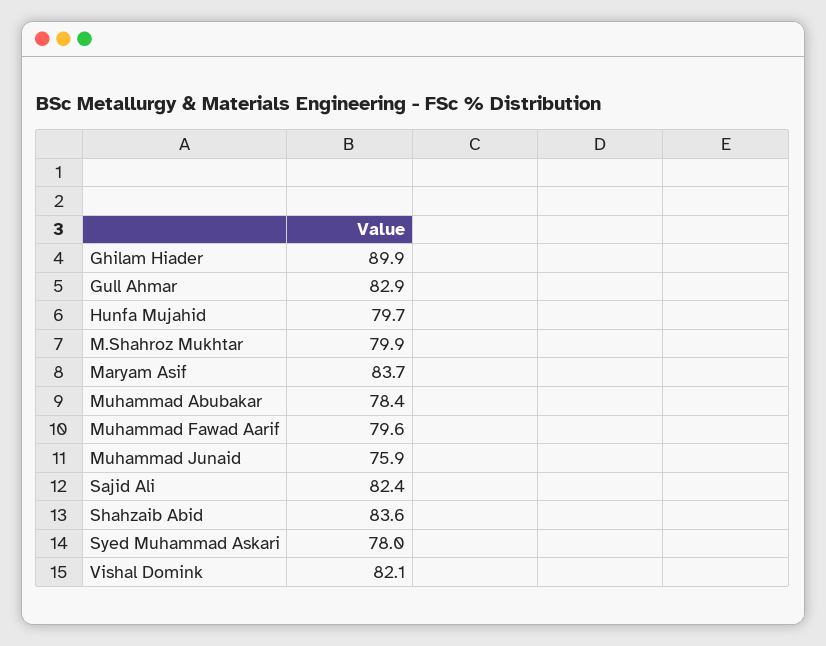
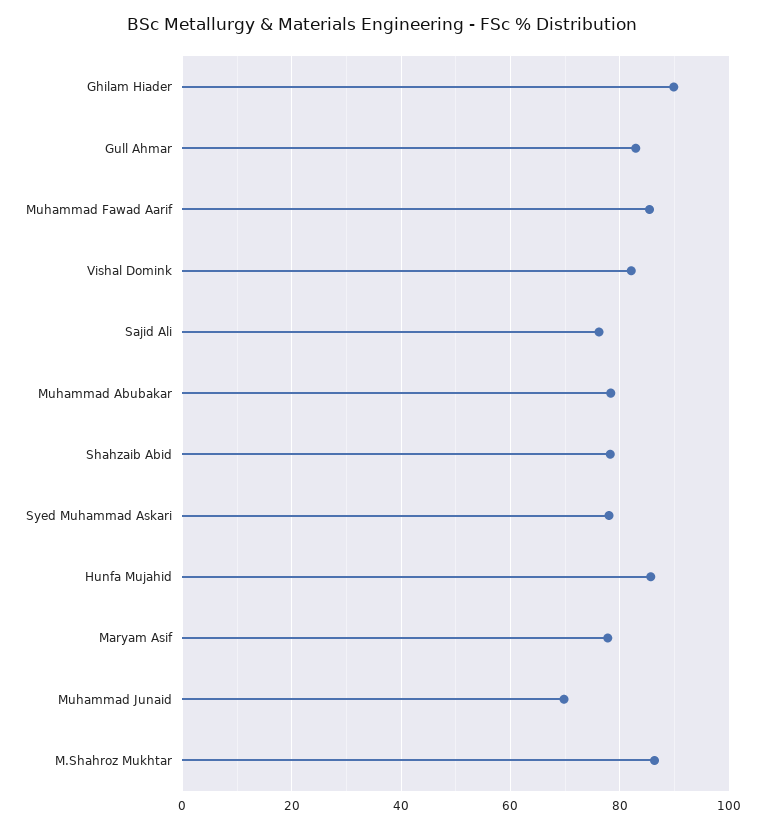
Hunfa Mujahid: 79.7 -> 86
M.Shahroz Mukhtar: 79.9 -> 86
Maryam Asif: 83.7 -> 78
Muhammad Fawad Aarif: 79.6 -> 86
Muhammad Junaid: 75.9 -> 70
Sajid Ali: 82.4 -> 76
Shahzaib Abid: 83.6 -> 78

